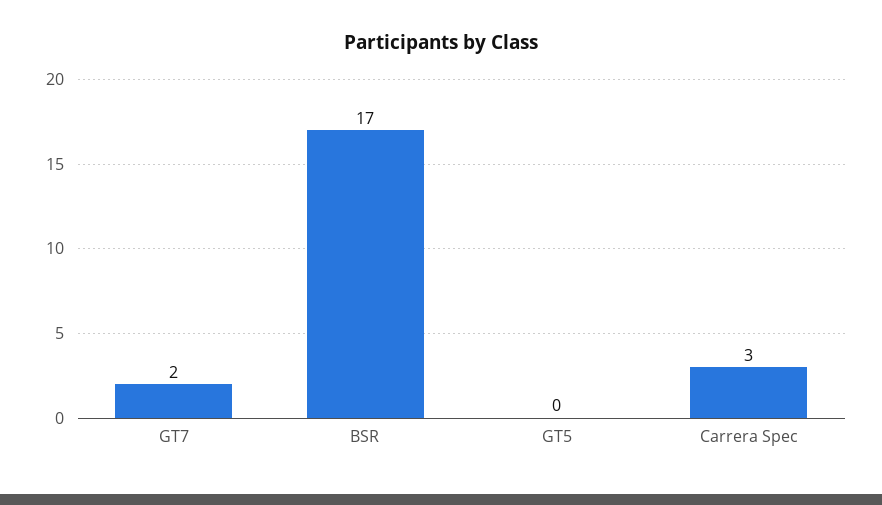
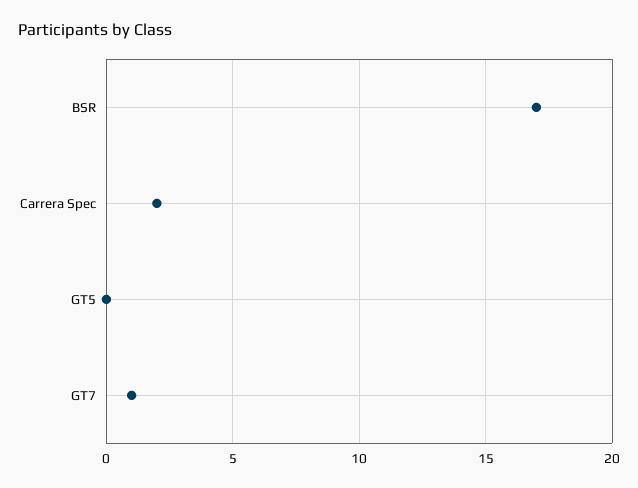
GT7: 2 -> 1
Carrera Spec: 3 -> 2

